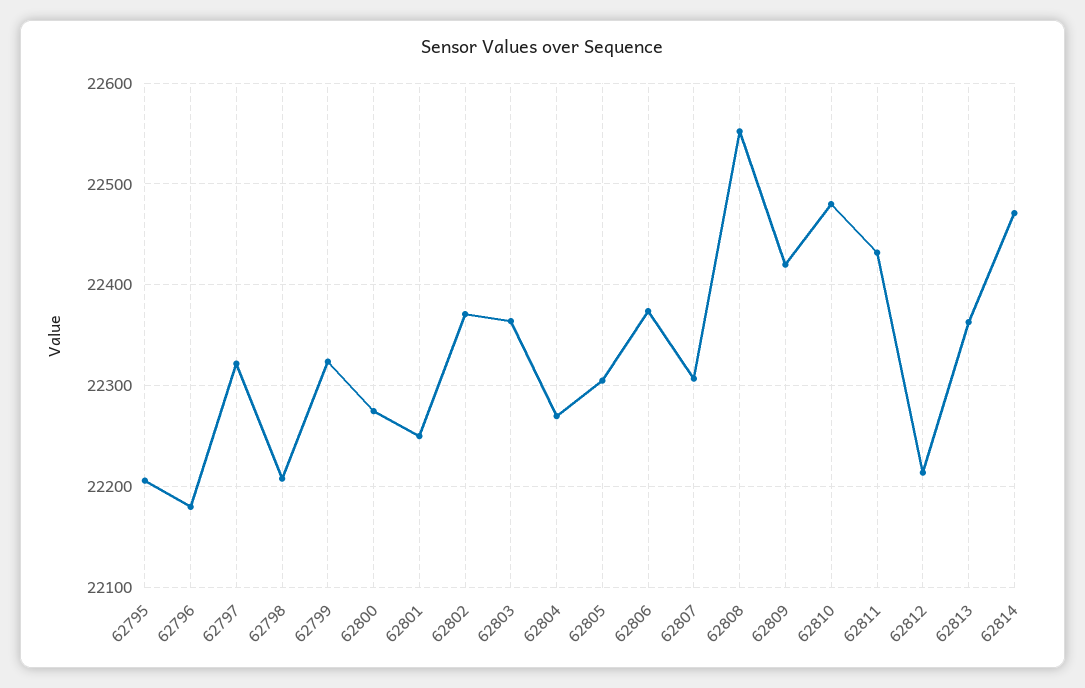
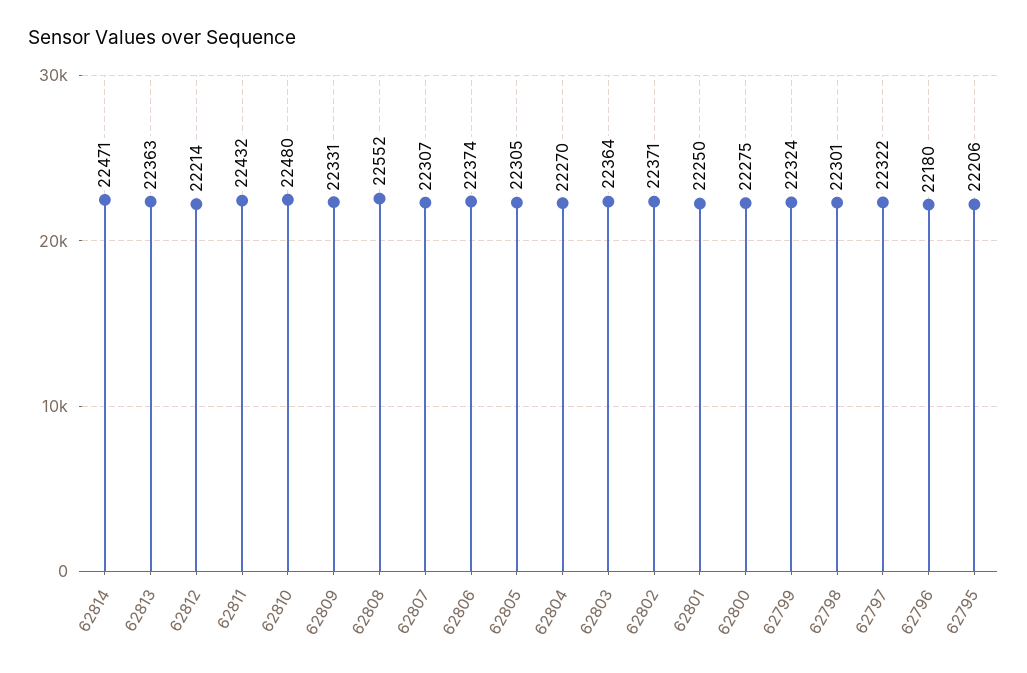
62798: 22210 -> 22301
62809: 22420 -> 22331

